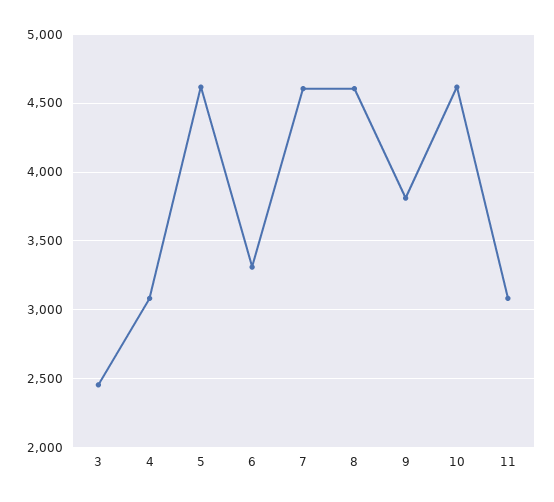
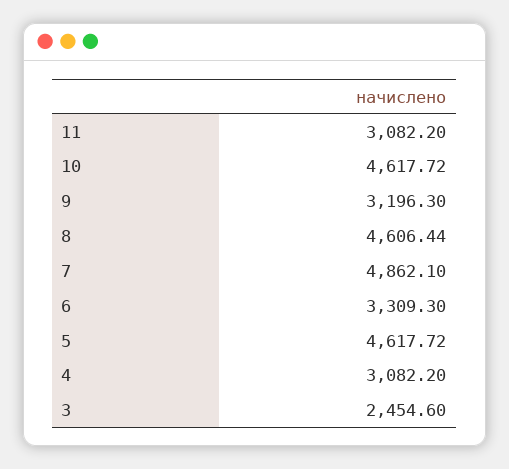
7: 4600 -> 4862.1
9: 3800 -> 3196.3

